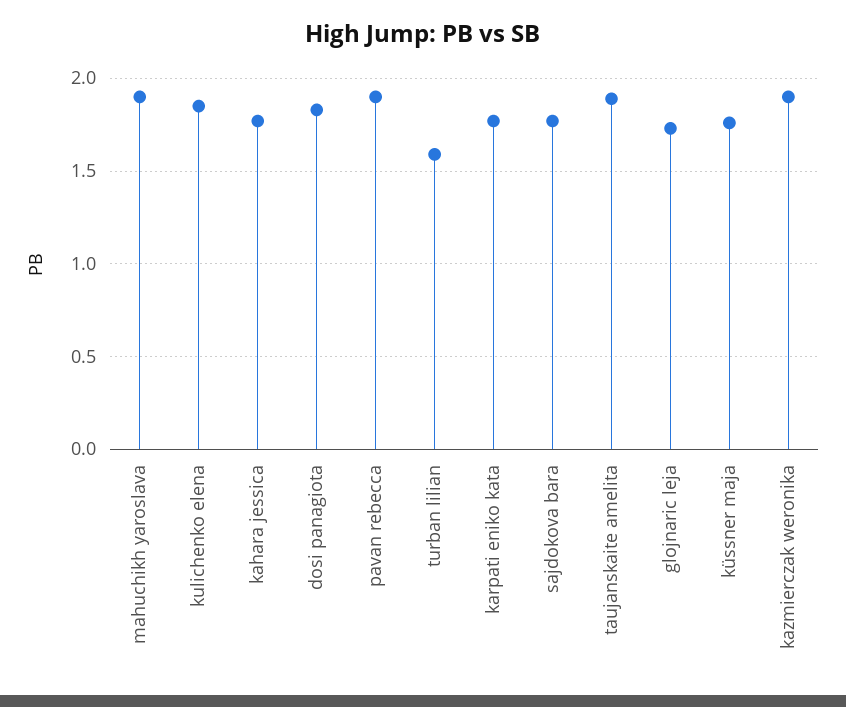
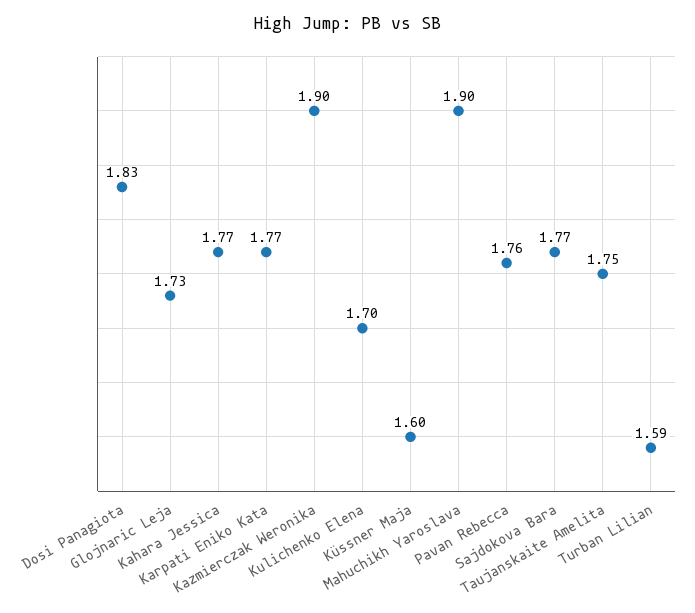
kulichenko elena: 1.85 -> 1.7
pavan rebecca: 1.9 -> 1.76
taujanskaite amelita: 1.9 -> 1.75
küssner maja: 1.75 -> 1.6

